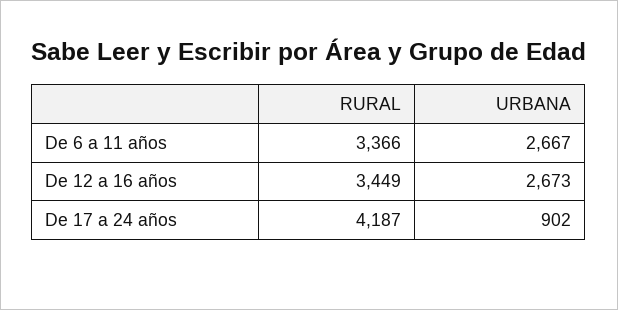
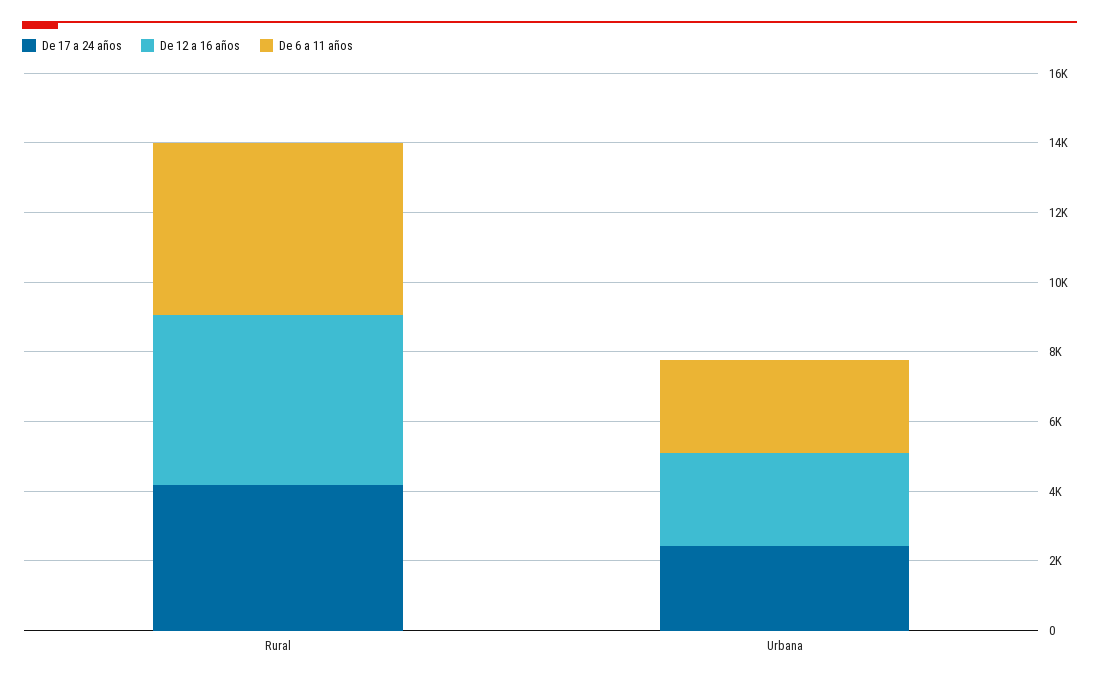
De 6 a 11 años, RURAL: 3366 -> 5000
De 12 a 16 años, RURAL: 3449 -> 5000
De 17 a 24 años, URBANA: 902 -> 2500

